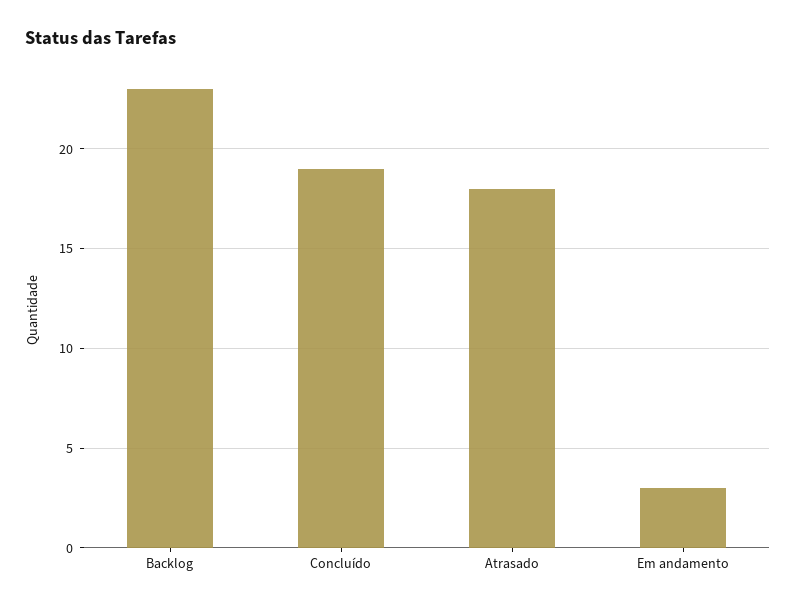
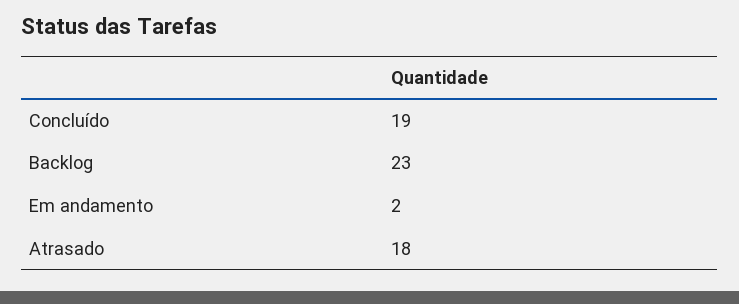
Em andamento: 3 -> 2

